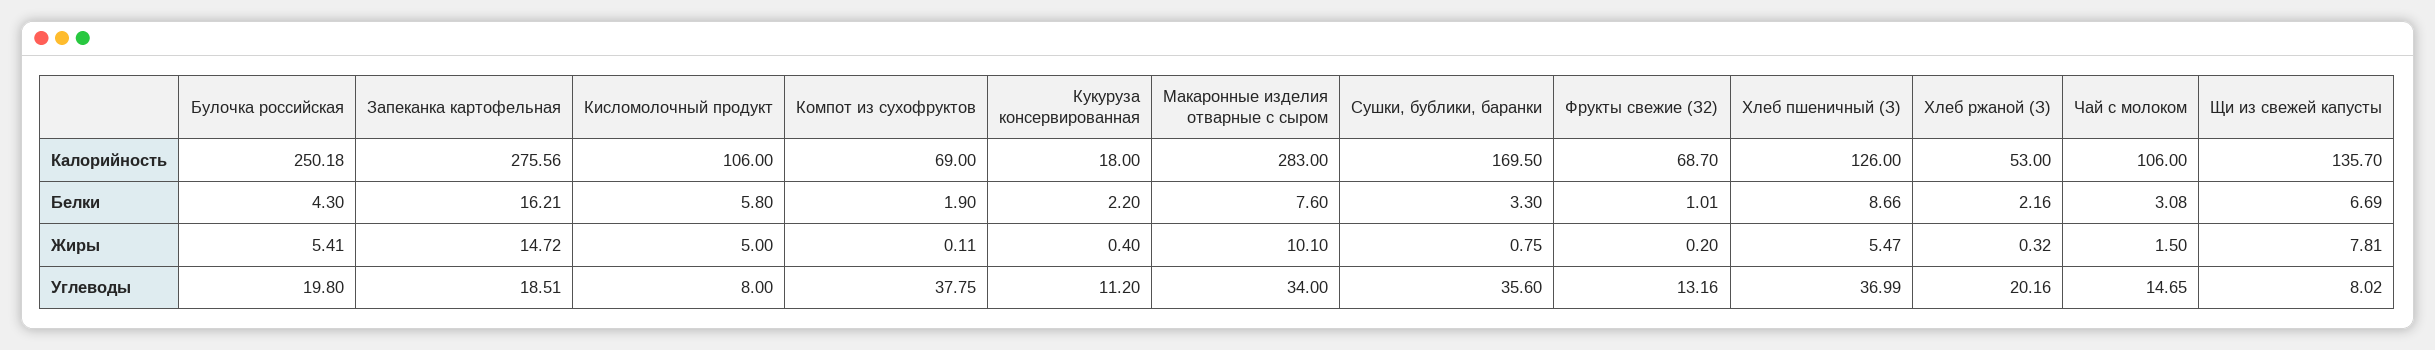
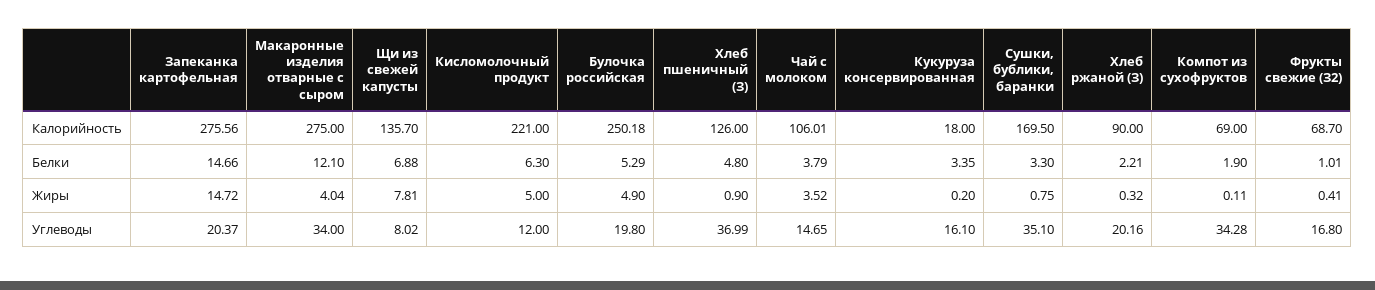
Кисломолочный продукт, Калорийность: 106 -> 221
Макаронные изделия отварные с сыром, Калорийность: 283 -> 275
Хлеб ржаной (З), Калорийность: 53 -> 90
Чай с молоком, Калорийность: 106 -> 106.01
Булочка российская, Белки: 4.3 -> 5.29
Запеканка картофельная, Белки: 16.21 -> 14.66
Кисломолочный продукт, Белки: 5.8 -> 6.3
Кукуруза консервированная, Белки: 2.2 -> 3.35
Макаронные изделия отварные с сыром, Белки: 7.6 -> 12.1
Хлеб пшеничный (З), Белки: 8.66 -> 4.8
Хлеб ржаной (З), Белки: 2.16 -> 2.21
Чай с молоком, Белки: 3.08 -> 3.79
Щи из свежей капусты, Белки: 6.69 -> 6.88
Булочка российская, Жиры: 5.41 -> 4.9
Кукуруза консервированная, Жиры: 0.4 -> 0.2
Макаронные изделия отварные с сыром, Жиры: 10.1 -> 4.04
Фрукты свежие (З2), Жиры: 0.2 -> 0.41
Хлеб пшеничный (З), Жиры: 5.47 -> 0.9
Чай с молоком, Жиры: 1.5 -> 3.52
Запеканка картофельная, Углеводы: 18.51 -> 20.37
Кисломолочный продукт, Углеводы: 8 -> 12
Компот из сухофруктов, Углеводы: 37.75 -> 34.28
Кукуруза консервированная, Углеводы: 11.2 -> 16.1
Сушки, бублики, баранки, Углеводы: 35.6 -> 35.1
Фрукты свежие (З2), Углеводы: 13.16 -> 16.8

